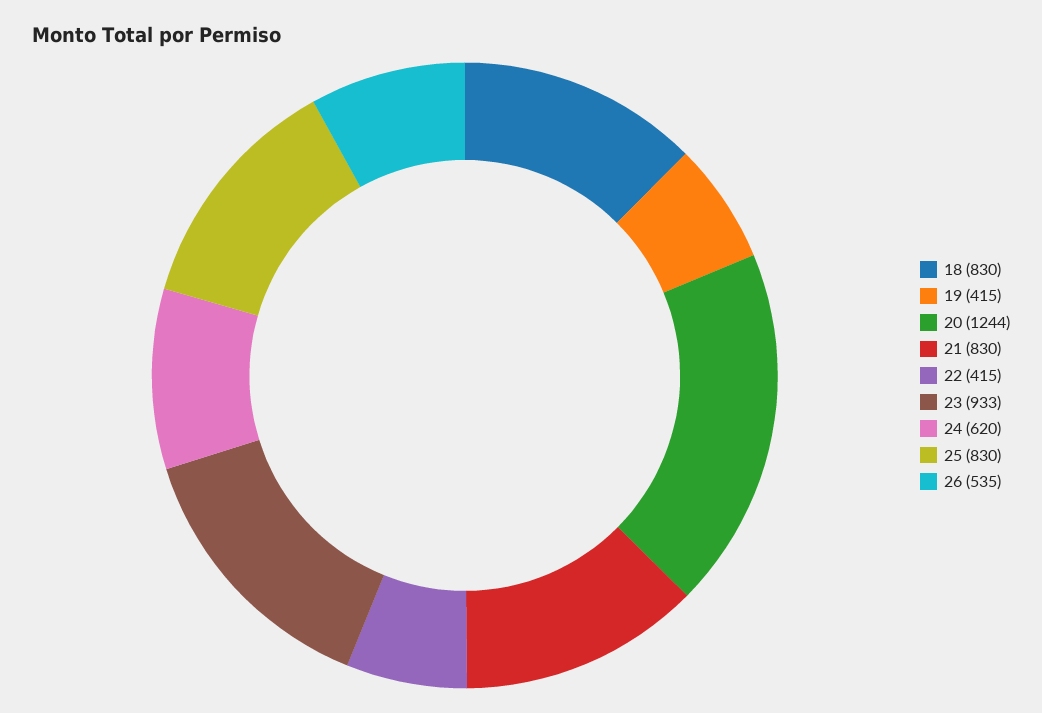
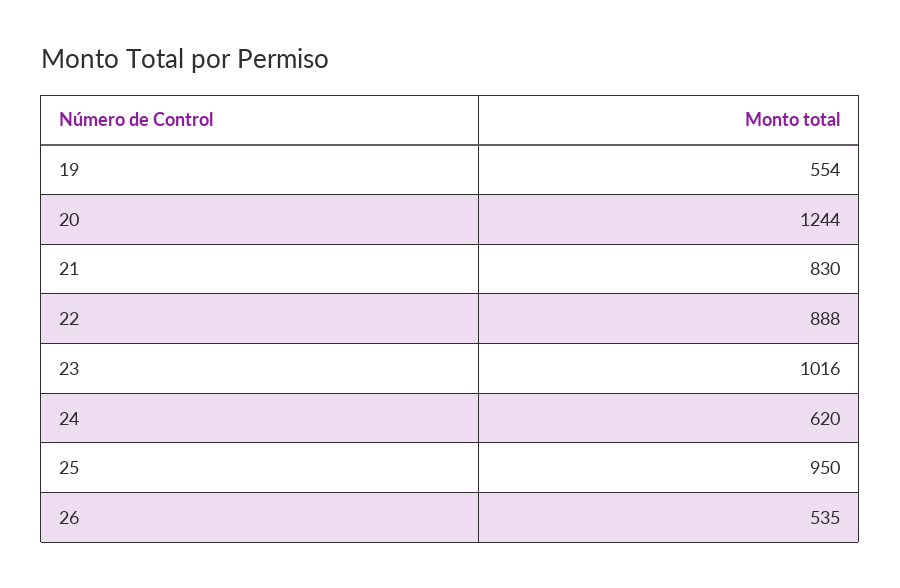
18: 830 -> none
19: 415 -> 554
22: 415 -> 888
23: 933 -> 1016
25: 830 -> 950

